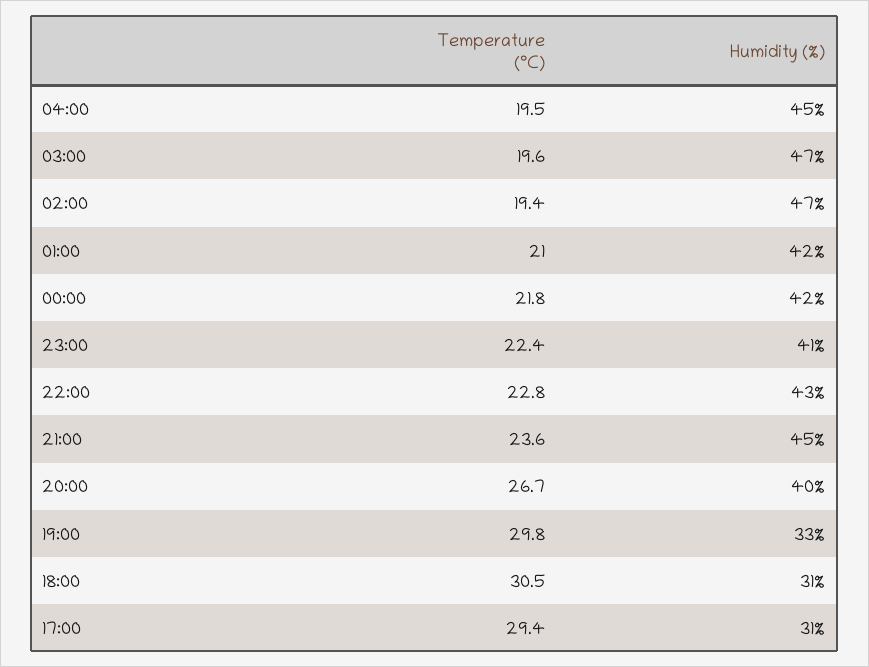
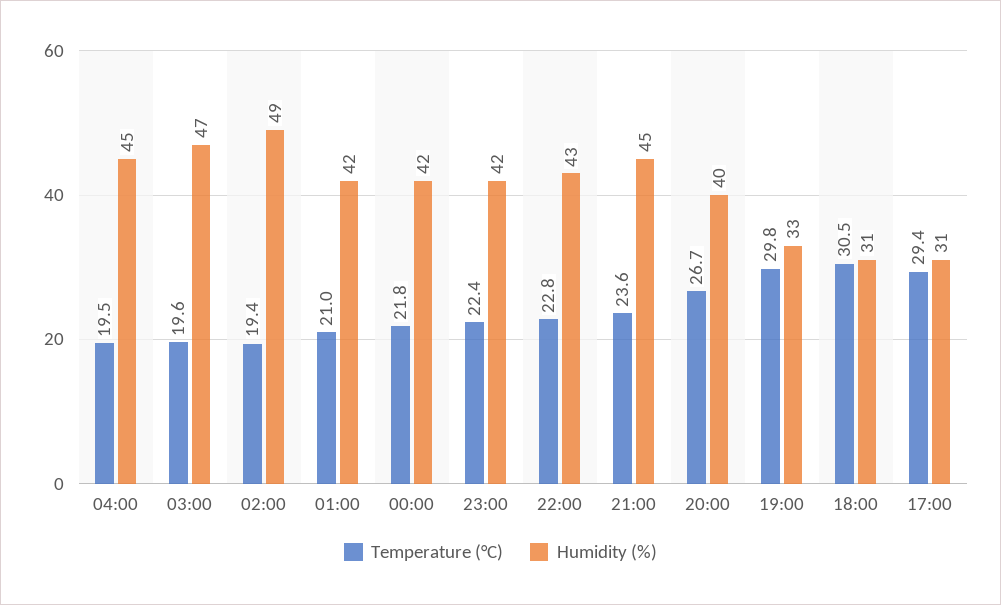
Humidity (%), 02:00: 47 -> 49
Humidity (%), 23:00: 41 -> 42

